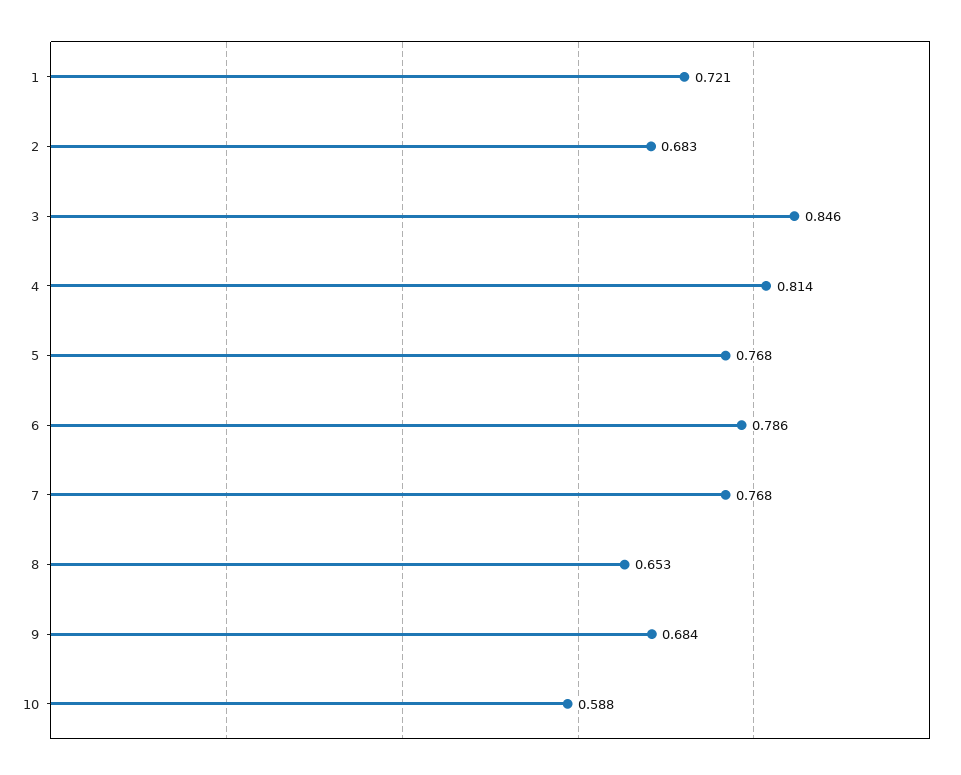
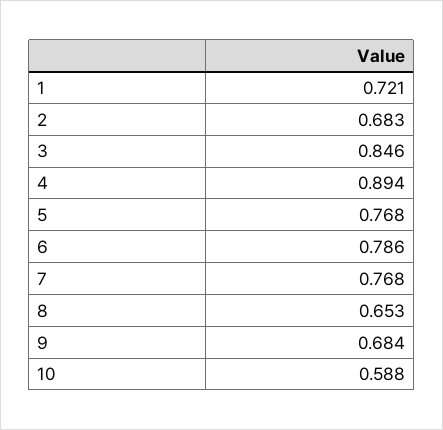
4: 0.814 -> 0.894

